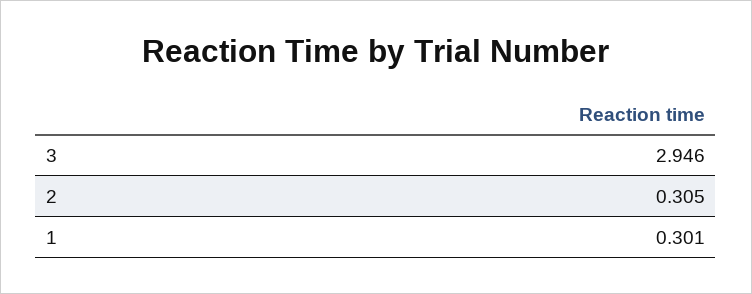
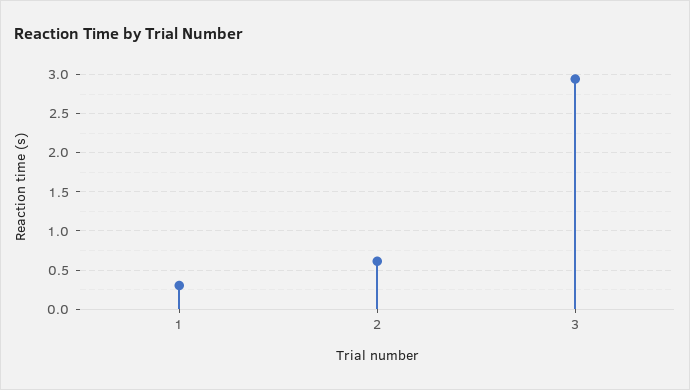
2: 0.305 -> 0.6

